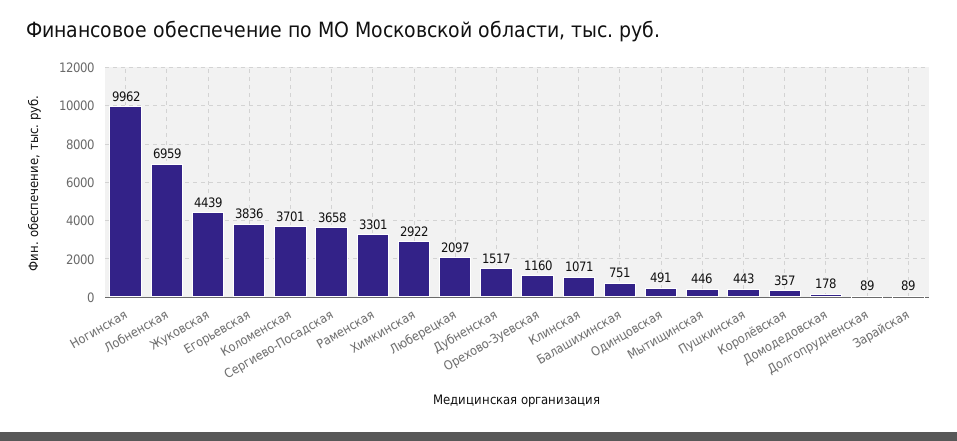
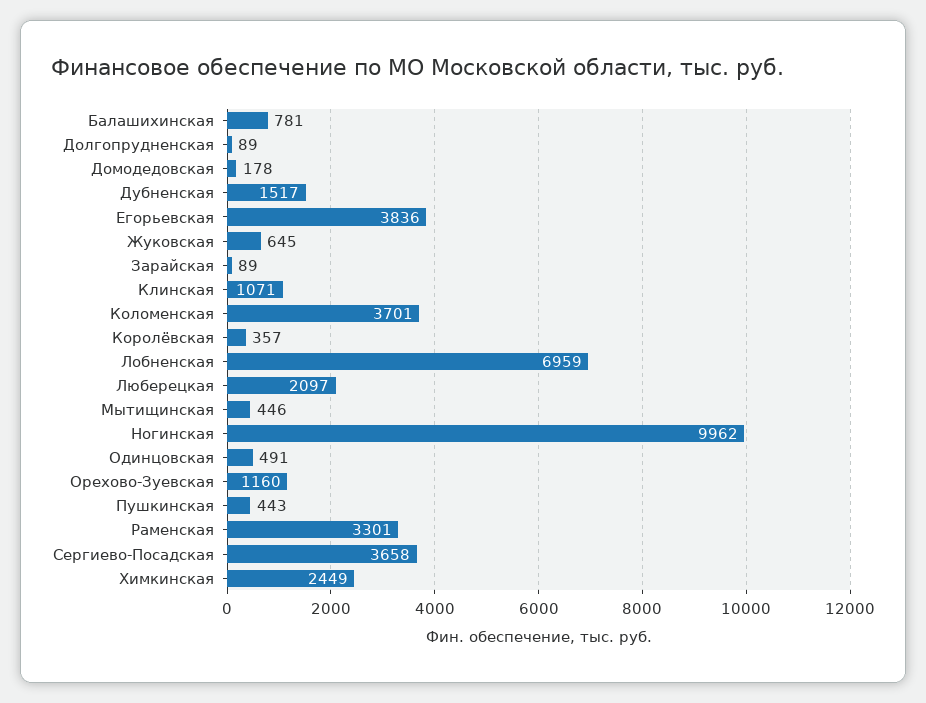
Жуковская: 4439 -> 645
Химкинская: 2922 -> 2449
Балашихинская: 751 -> 781

